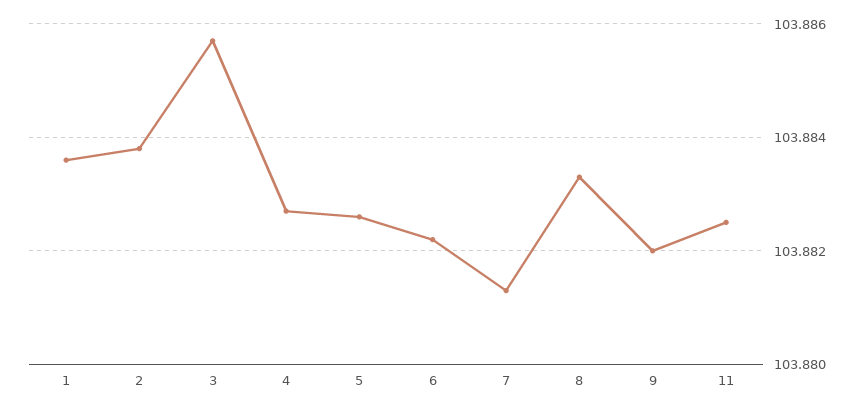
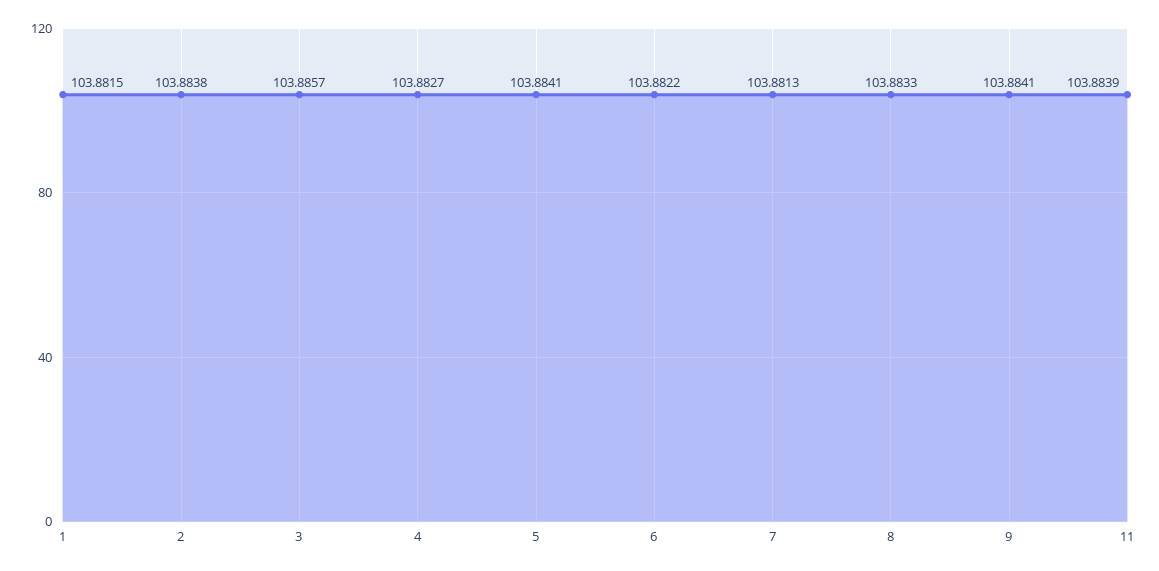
1: 103.8835 -> 103.8815
5: 103.8825 -> 103.8841
9: 103.882 -> 103.8841
11: 103.8825 -> 103.8839

